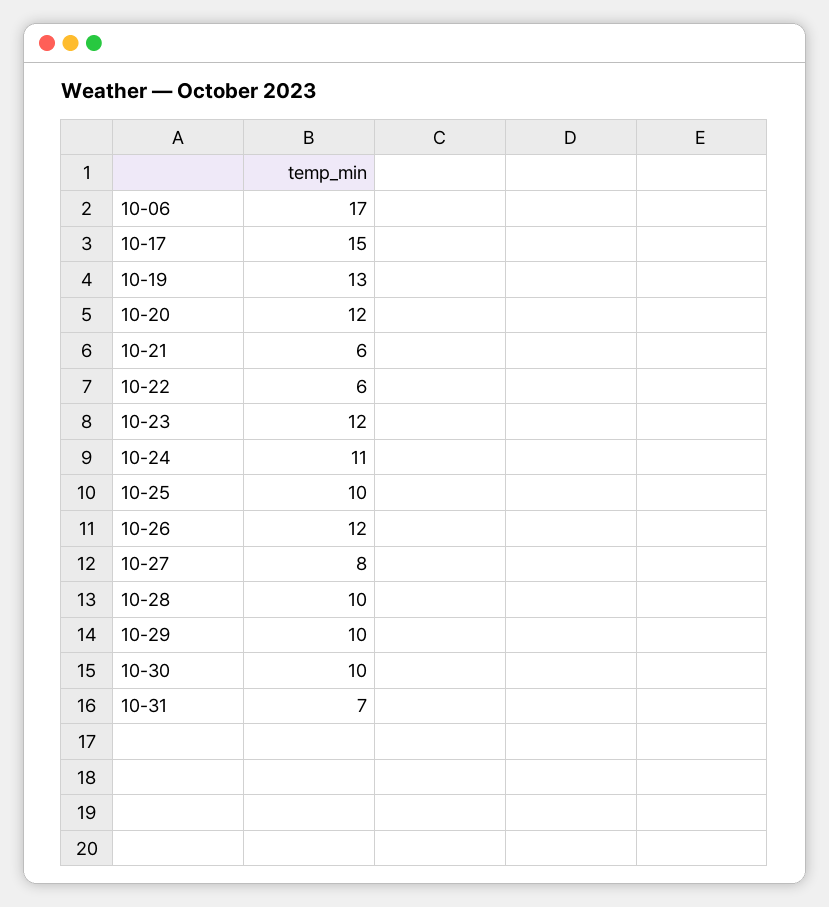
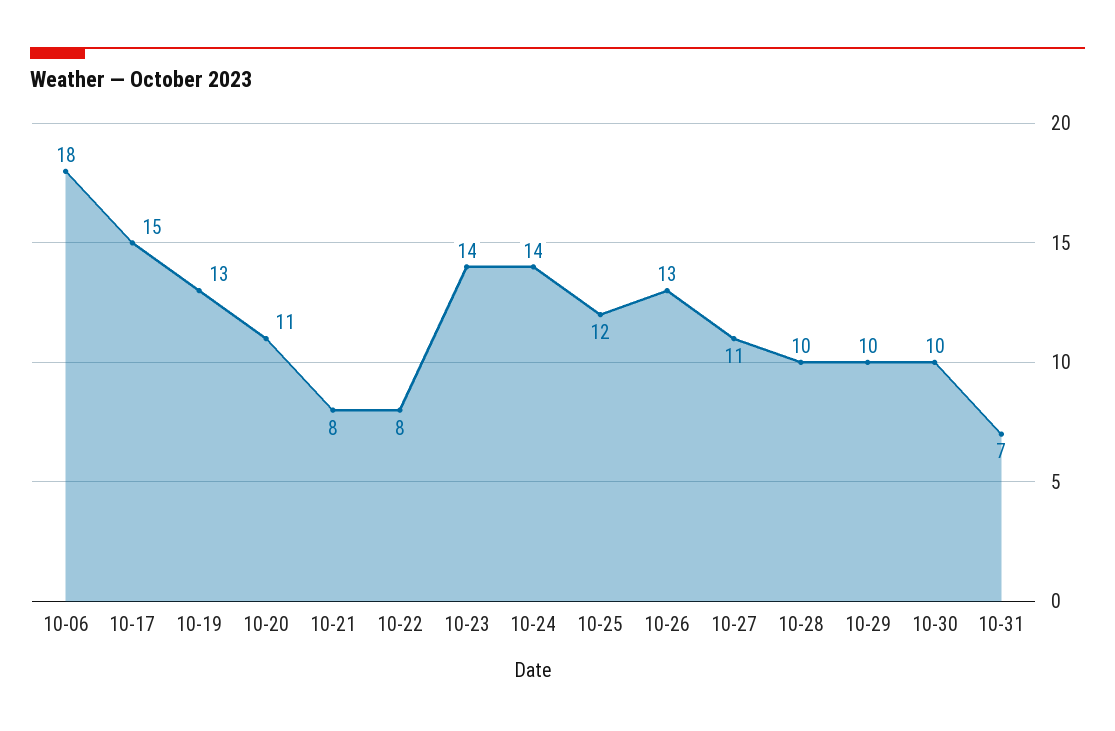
10-06: 17 -> 18
10-20: 12 -> 11
10-21: 6 -> 8
10-22: 6 -> 8
10-23: 12 -> 14
10-24: 11 -> 14
10-25: 10 -> 12
10-26: 12 -> 13
10-27: 8 -> 11

